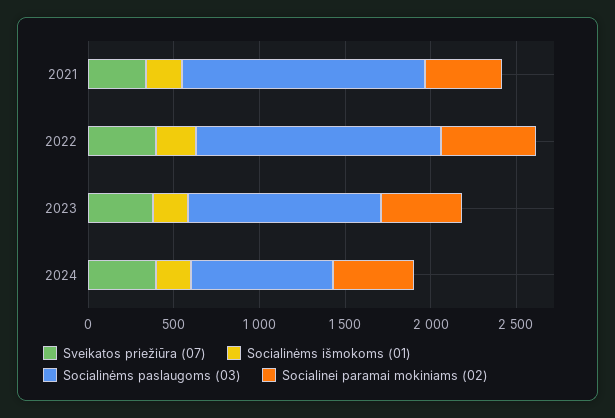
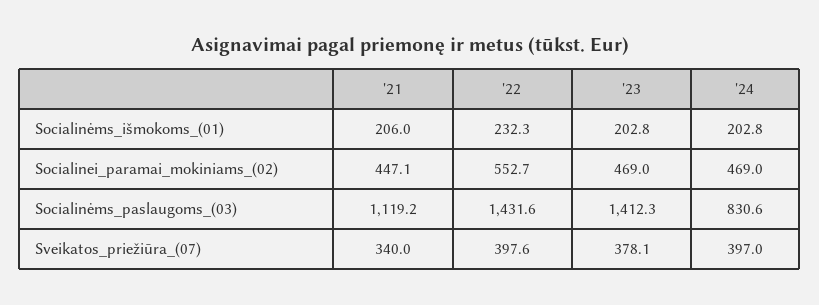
Socialinėms paslaugoms (03), 2021: 1400 -> 1119.2
Socialinėms paslaugoms (03), 2023: 1100 -> 1412.3

